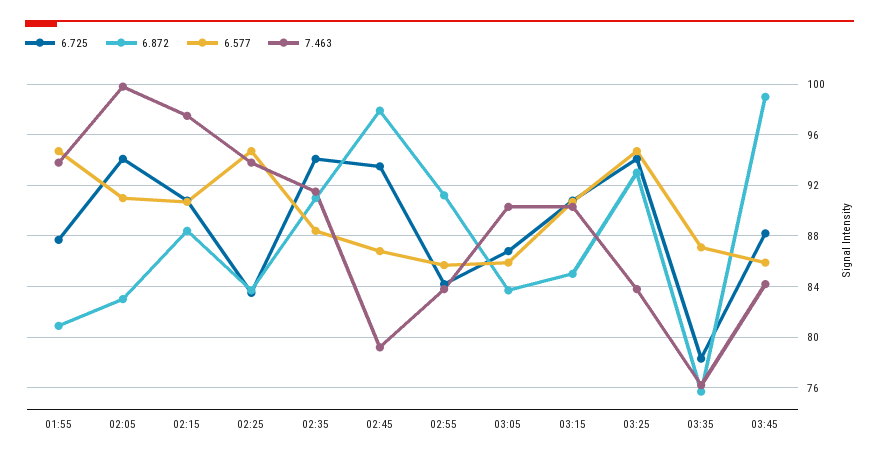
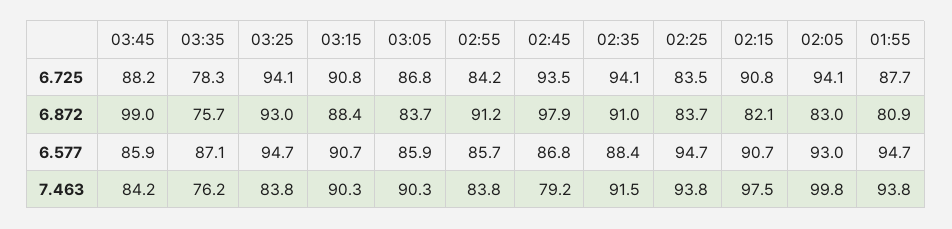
6.577, 02:05: 91 -> 93
6.872, 02:15: 88.5 -> 82.1
6.872, 03:15: 85 -> 88.4

